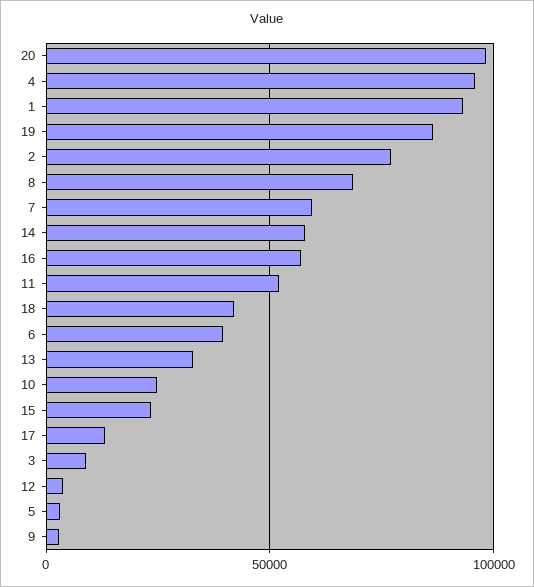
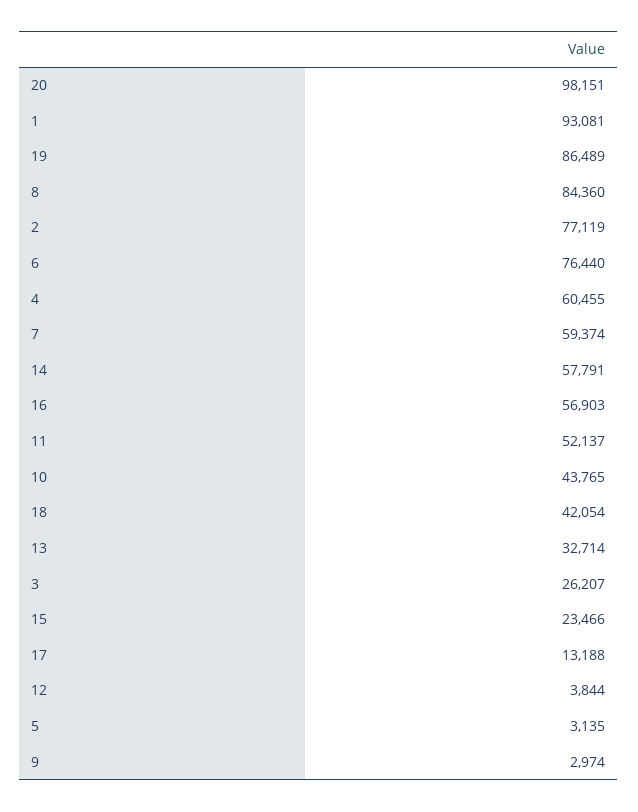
4: 95000 -> 60455
8: 70000 -> 84360
6: 40000 -> 76440
10: 25000 -> 43765
3: 10000 -> 26207

